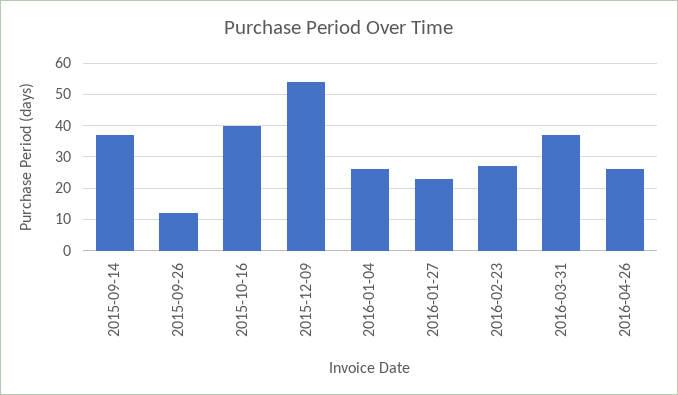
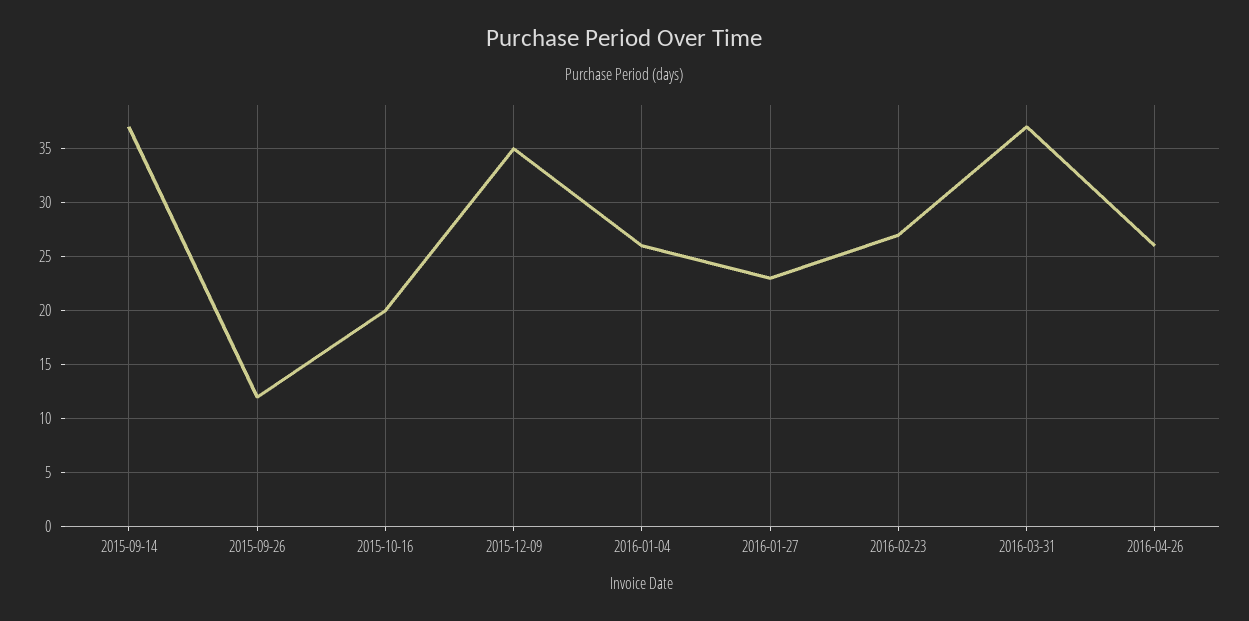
2015-10-16: 40 -> 20
2015-12-09: 55 -> 35

